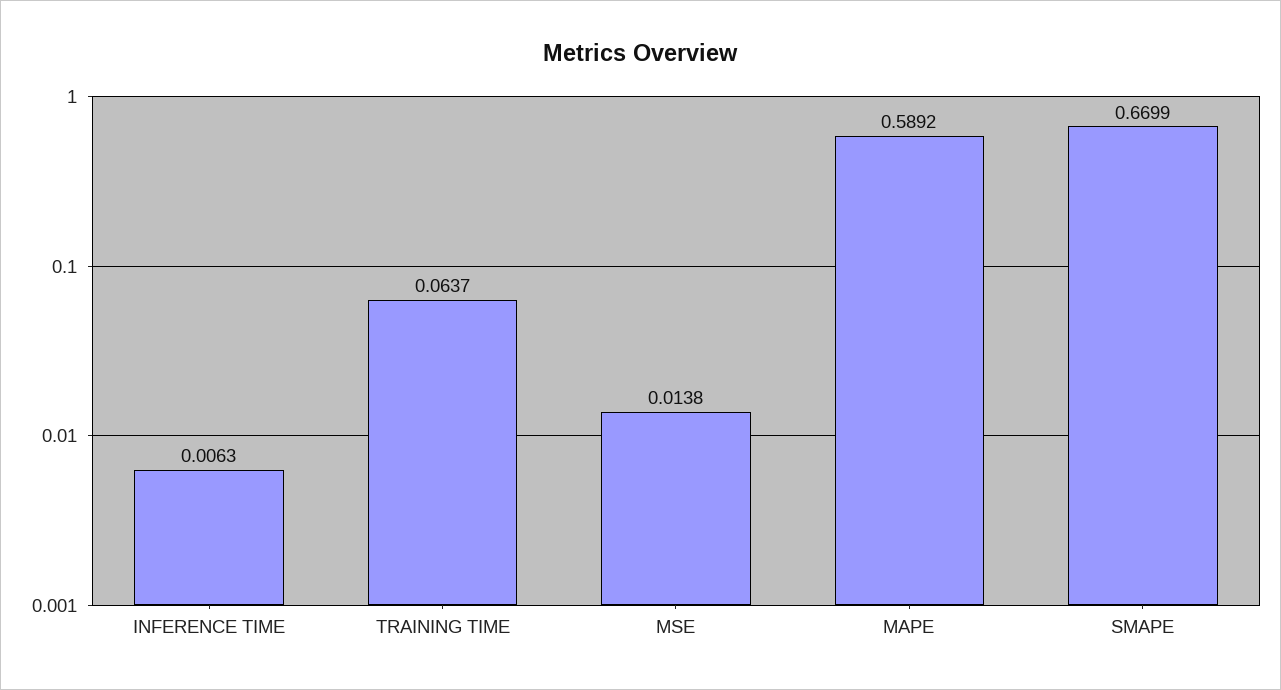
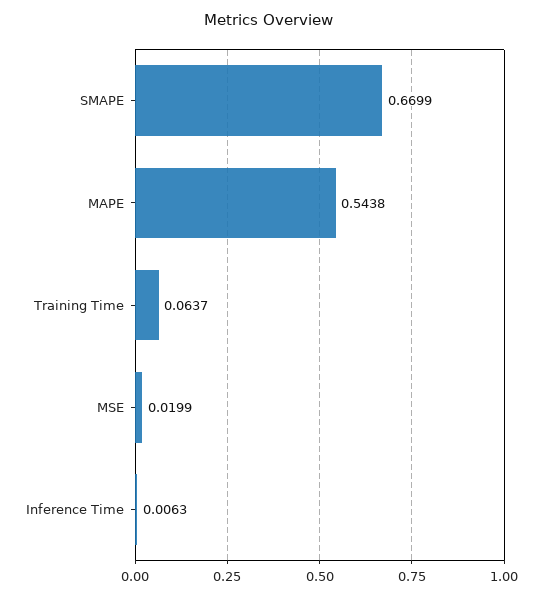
MSE: 0.0138 -> 0.0199
MAPE: 0.5892 -> 0.5438

